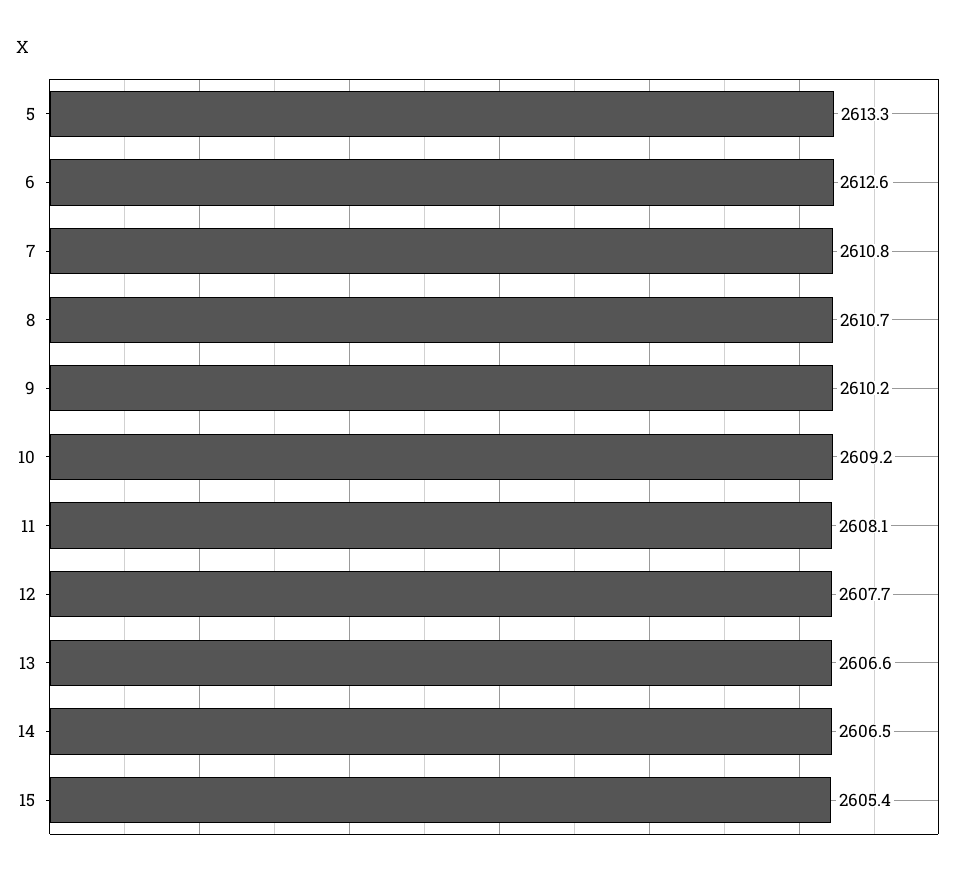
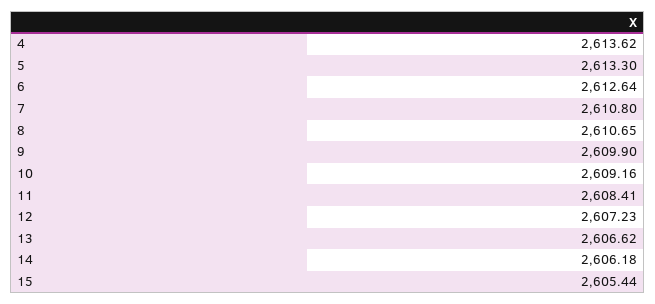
9: 2610.2 -> 2609.9
11: 2608.1 -> 2608.41
12: 2607.7 -> 2607.23
14: 2606.5 -> 2606.18
4: none -> 2613.62

